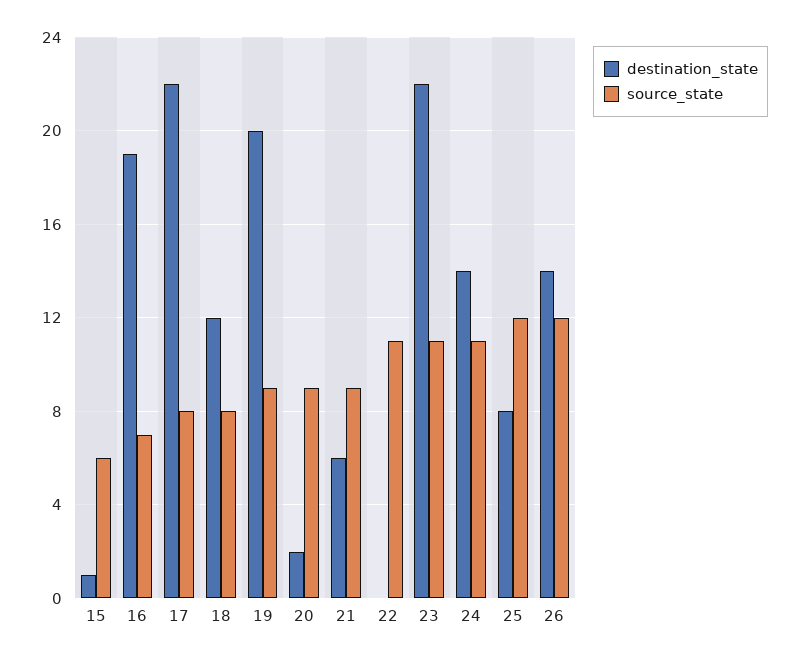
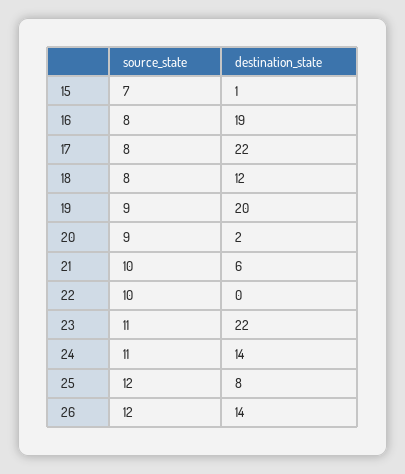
source_state, 15: 6 -> 7
source_state, 16: 7 -> 8
source_state, 21: 9 -> 10
source_state, 22: 11 -> 10

